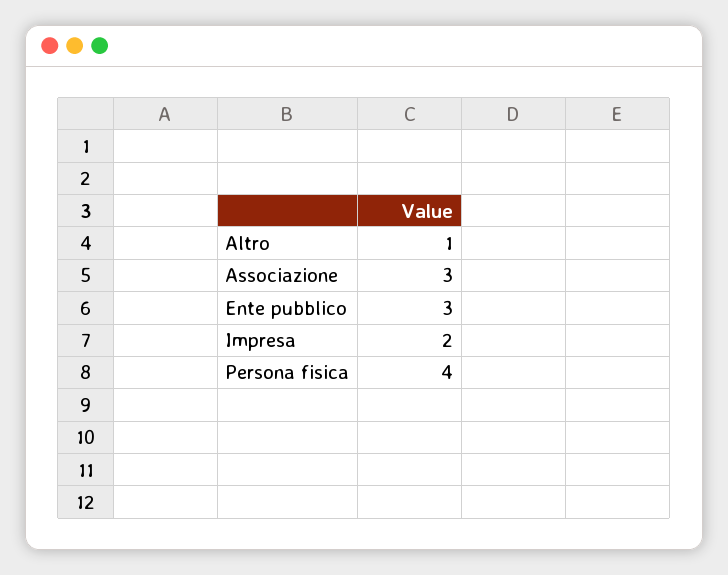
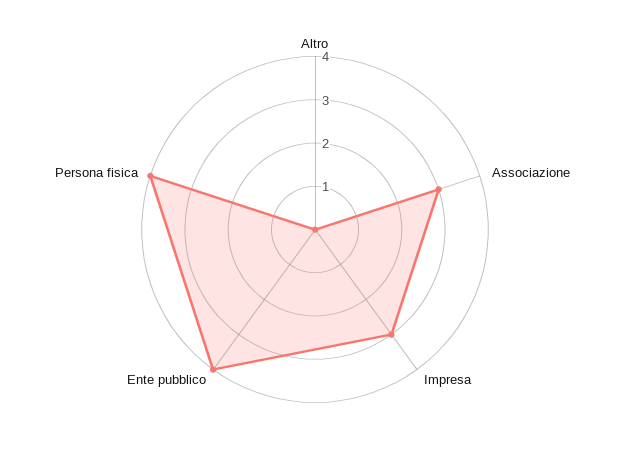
Altro: 1 -> 0
Ente pubblico: 3 -> 4
Impresa: 2 -> 3

